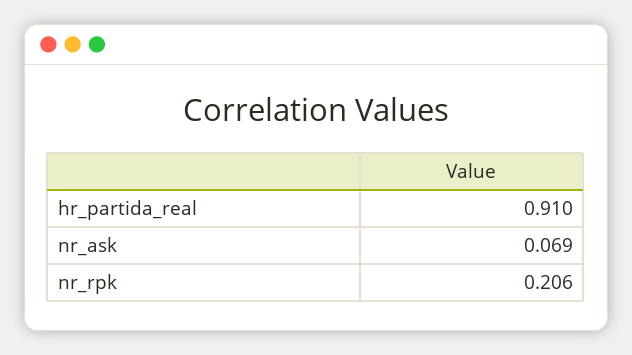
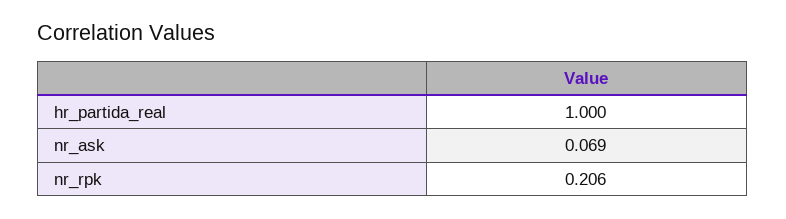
hr_partida_real: 0.91 -> 1

